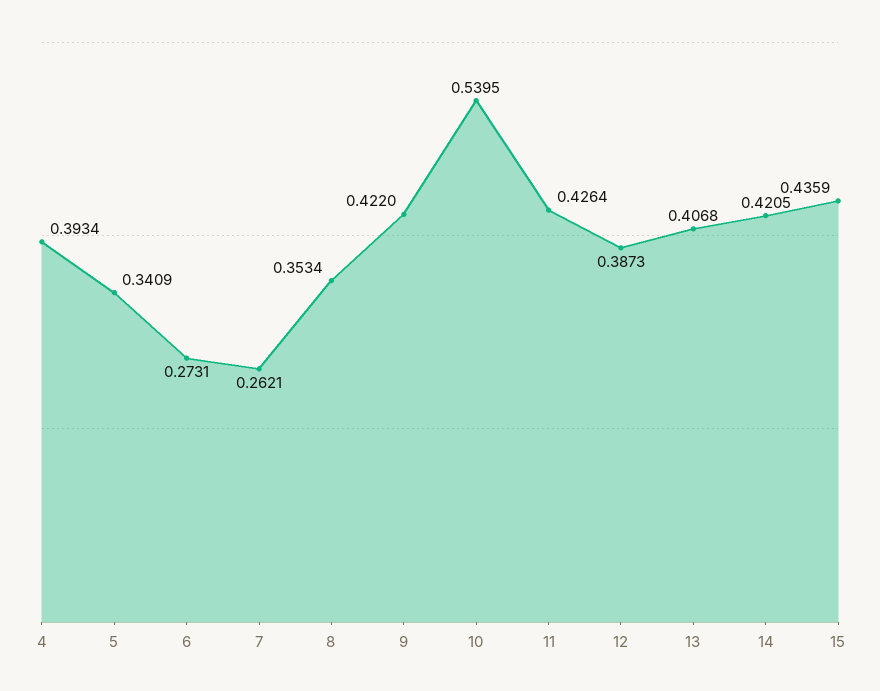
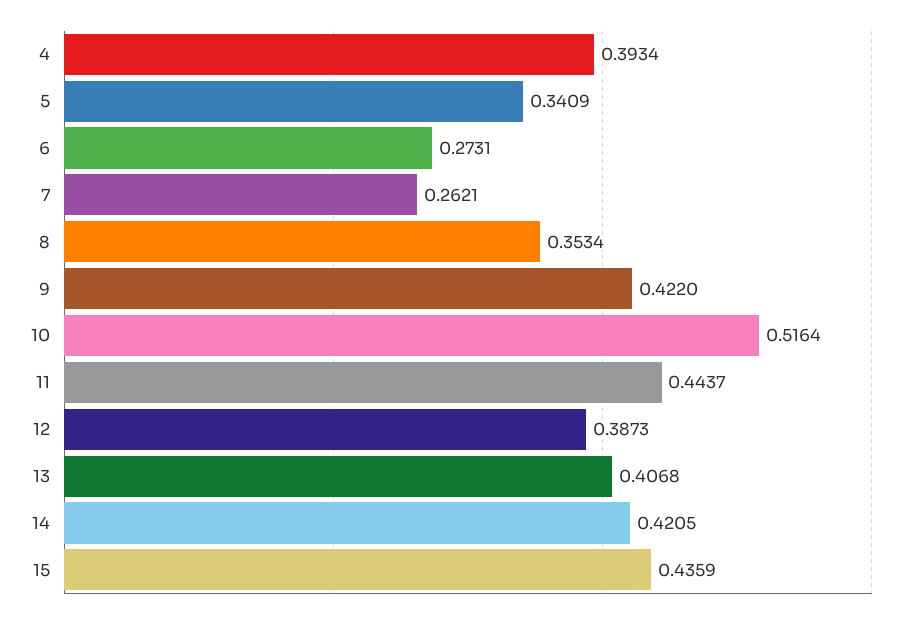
10: 0.5395 -> 0.5164
11: 0.4264 -> 0.4437

